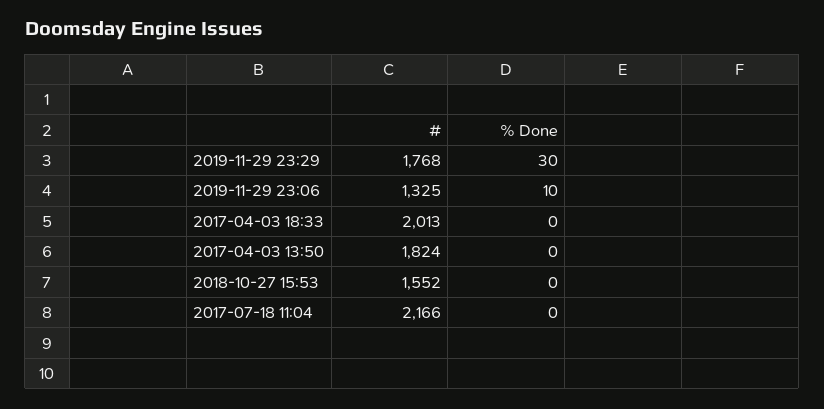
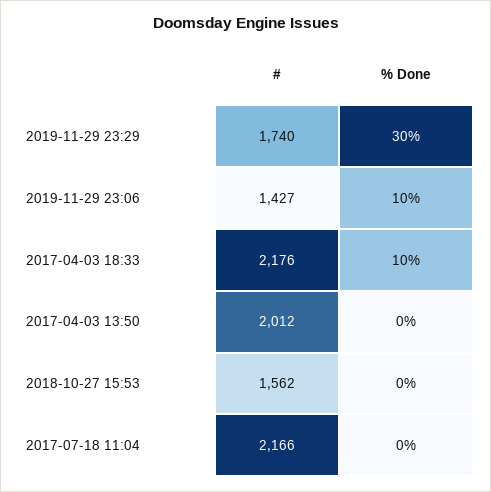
#, 2019-11-29 23:29: 1768 -> 1740
#, 2019-11-29 23:06: 1325 -> 1427
#, 2017-04-03 18:33: 2013 -> 2176
% Done, 2017-04-03 18:33: 0 -> 10
#, 2017-04-03 13:50: 1824 -> 2012
#, 2018-10-27 15:53: 1552 -> 1562

